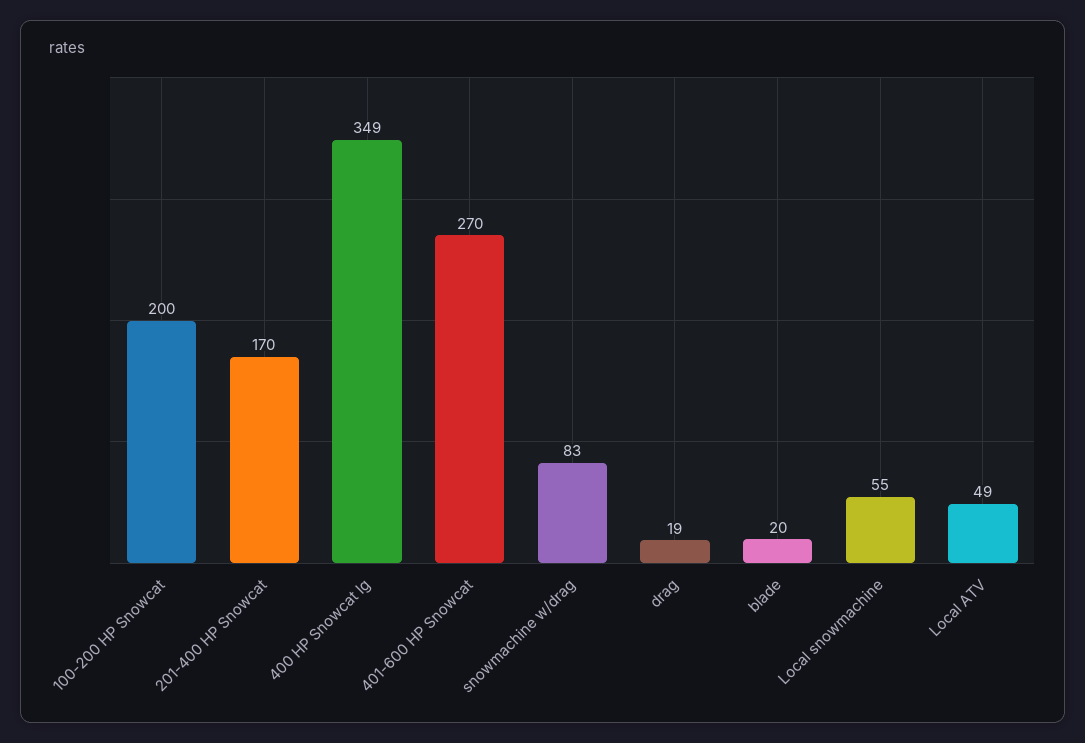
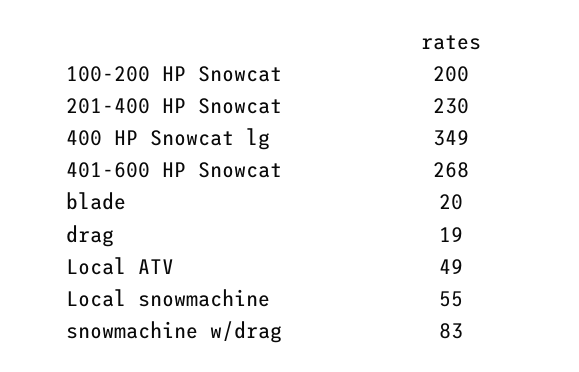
201-400 HP Snowcat: 170 -> 230
401-600 HP Snowcat: 270 -> 268

